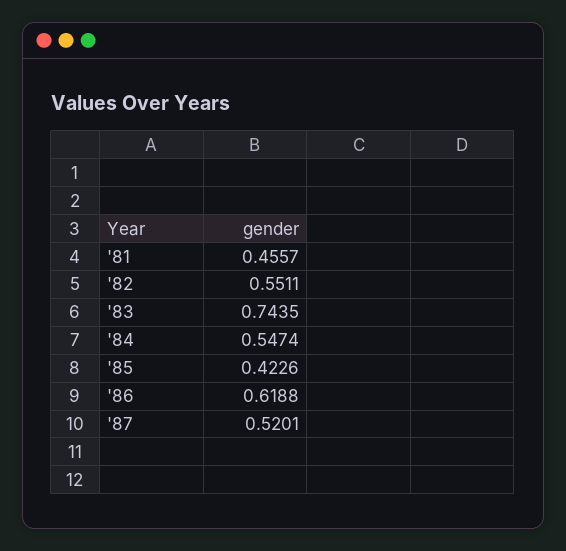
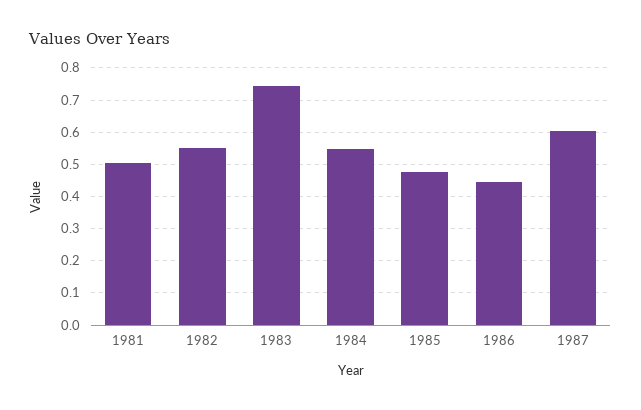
'81: 0.4557 -> 0.5
'85: 0.4226 -> 0.48
'86: 0.6188 -> 0.44
'87: 0.5201 -> 0.6

